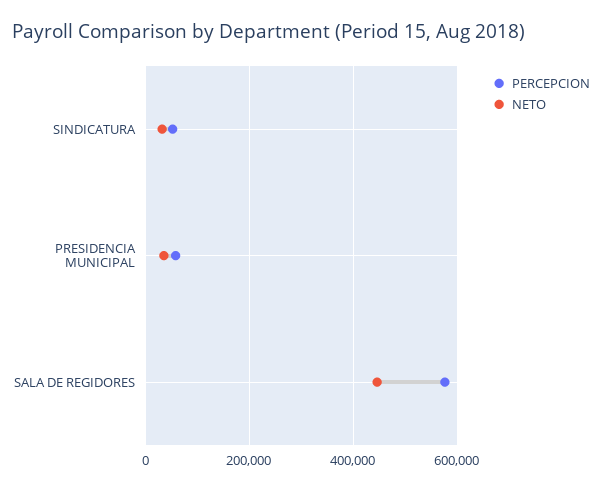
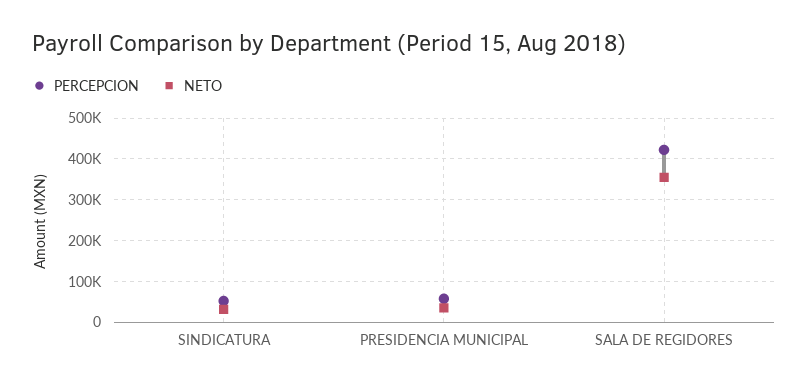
PERCEPCION, SALA DE REGIDORES: 580000 -> 420000
NETO, SALA DE REGIDORES: 440000 -> 360000

